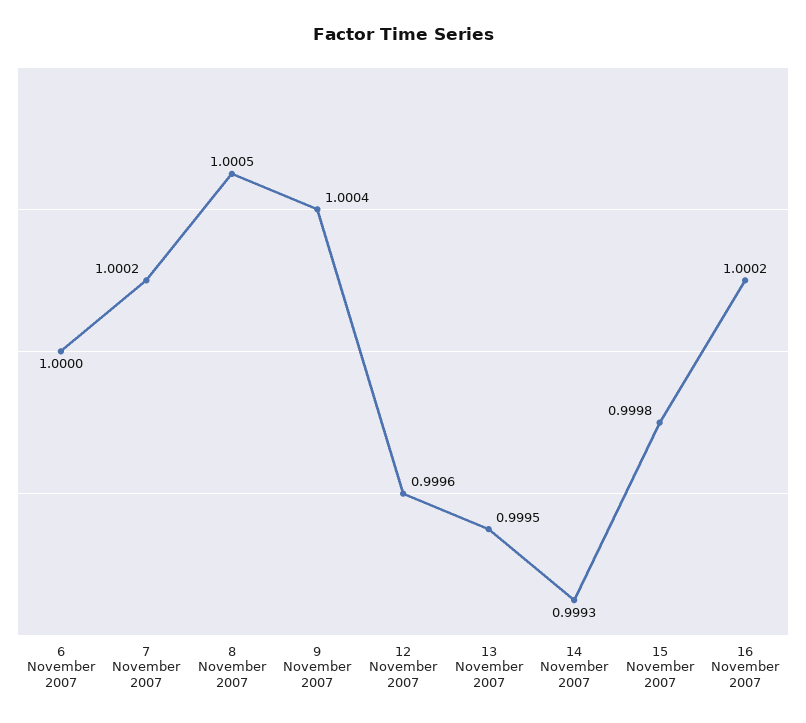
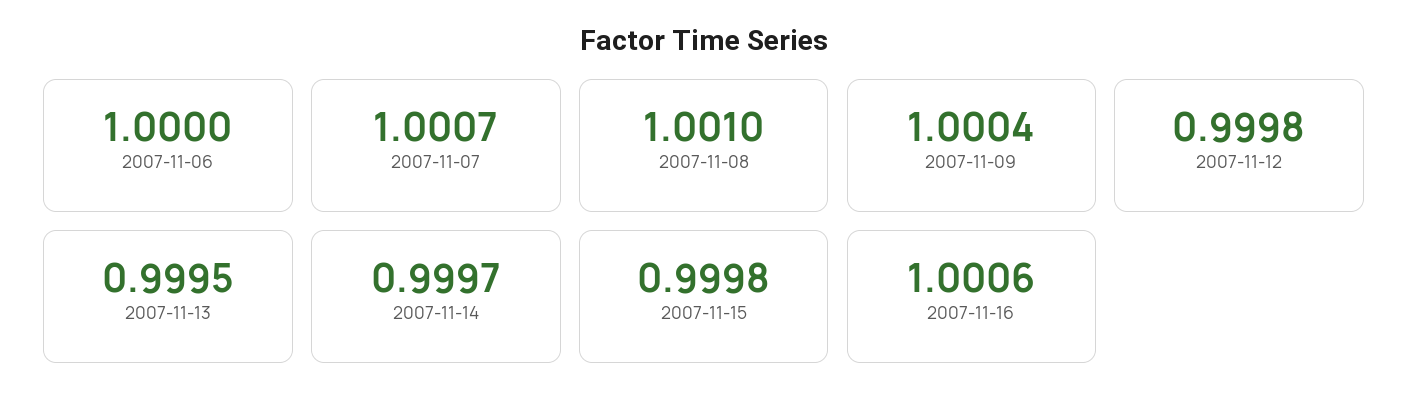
7 November 2007: 1.0002 -> 1.0007
8 November 2007: 1.0005 -> 1.001
12 November 2007: 0.9996 -> 0.9998
14 November 2007: 0.9993 -> 0.9997
16 November 2007: 1.0002 -> 1.0006

